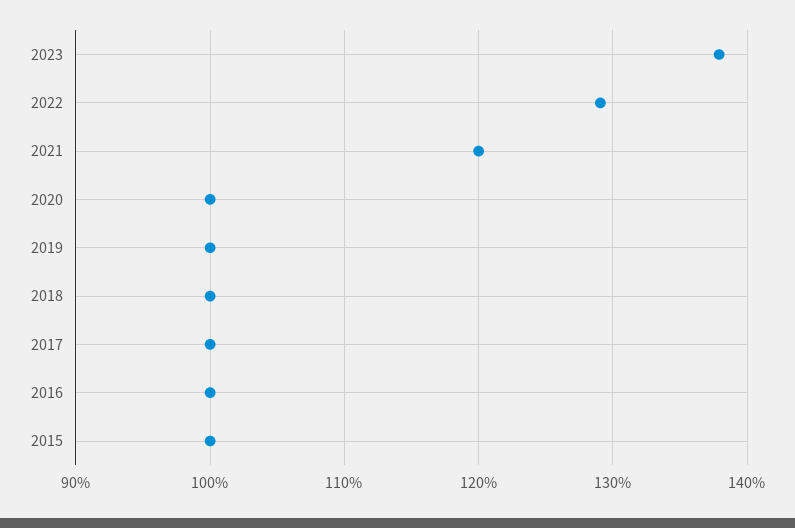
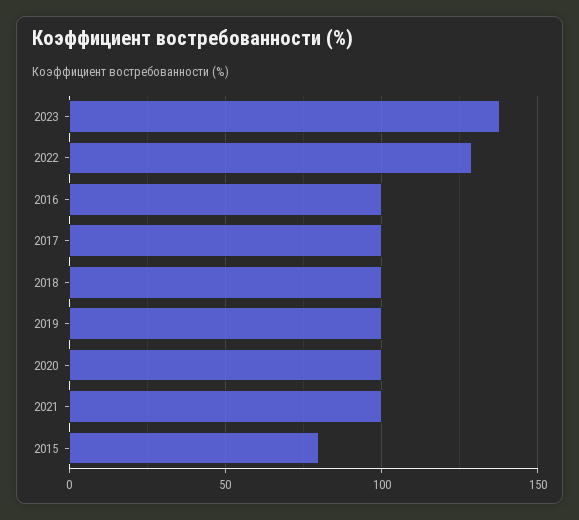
2021: 120 -> 100
2015: 100 -> 80

